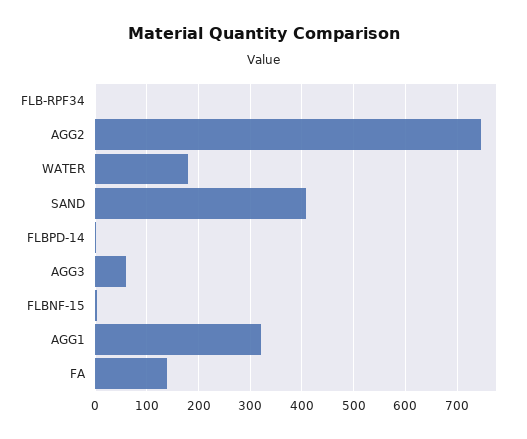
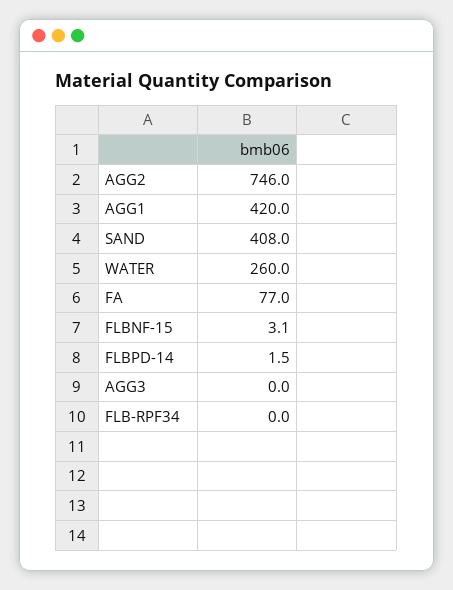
WATER: 180 -> 260
AGG3: 60 -> 0
AGG1: 320 -> 420
FA: 140 -> 77

